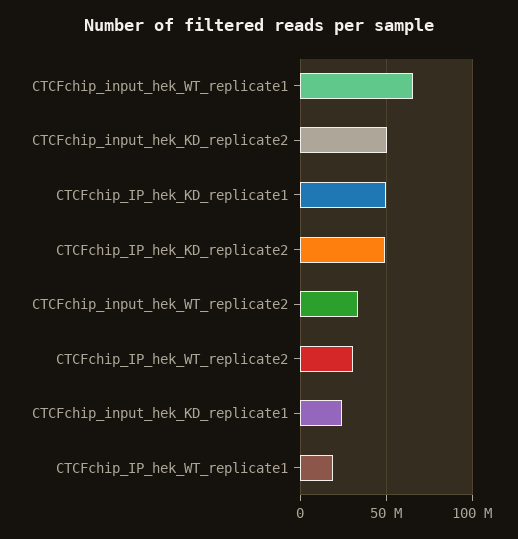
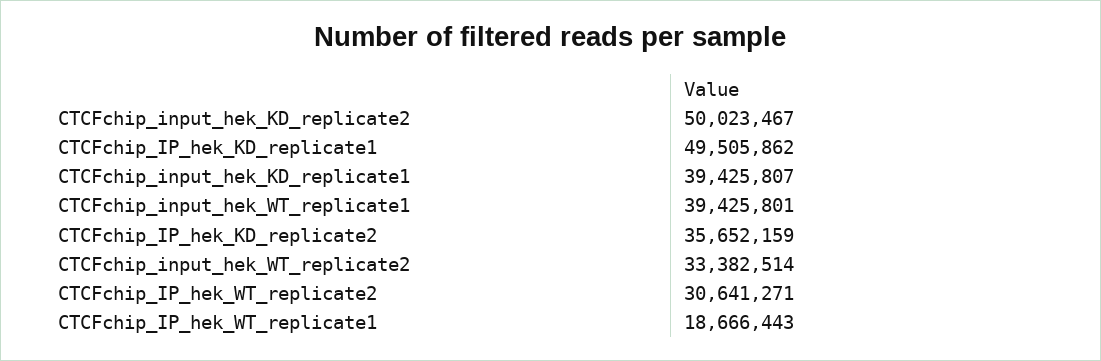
CTCFchip_input_hek_WT_replicate1: 65000000 -> 39425801
CTCFchip_IP_hek_KD_replicate2: 50000000 -> 35652159
CTCFchip_input_hek_KD_replicate1: 25000000 -> 39425807

